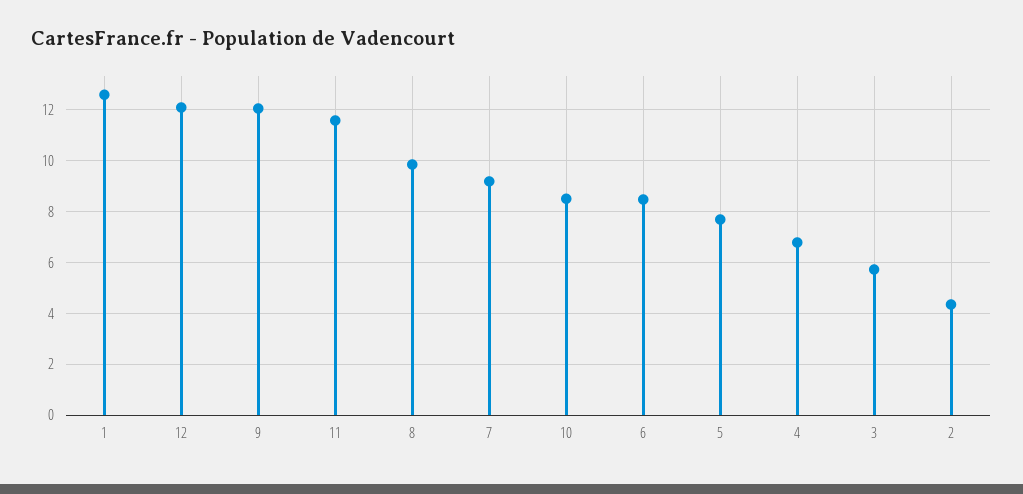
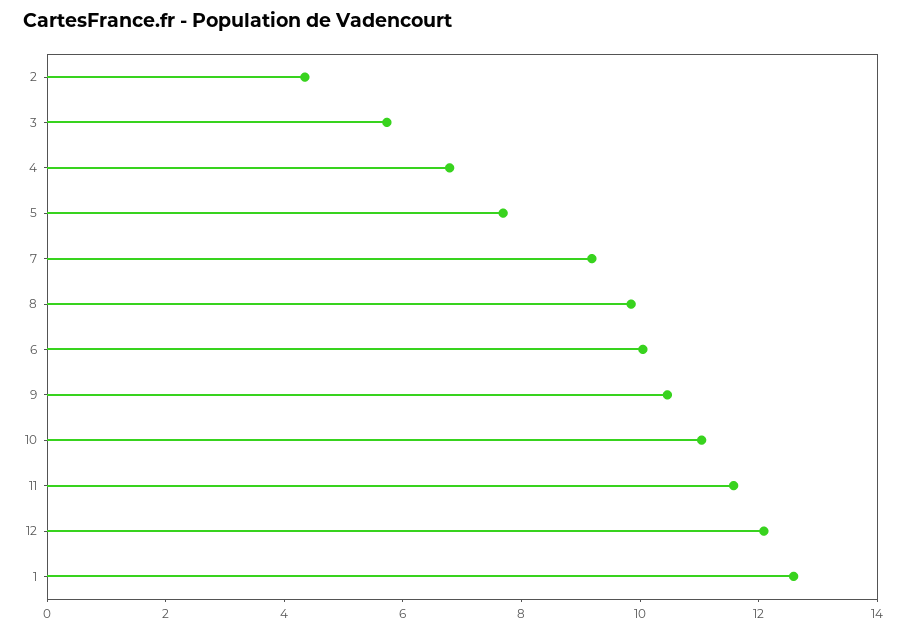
9: 12 -> 10.5
10: 8.5 -> 11
6: 8.5 -> 10

